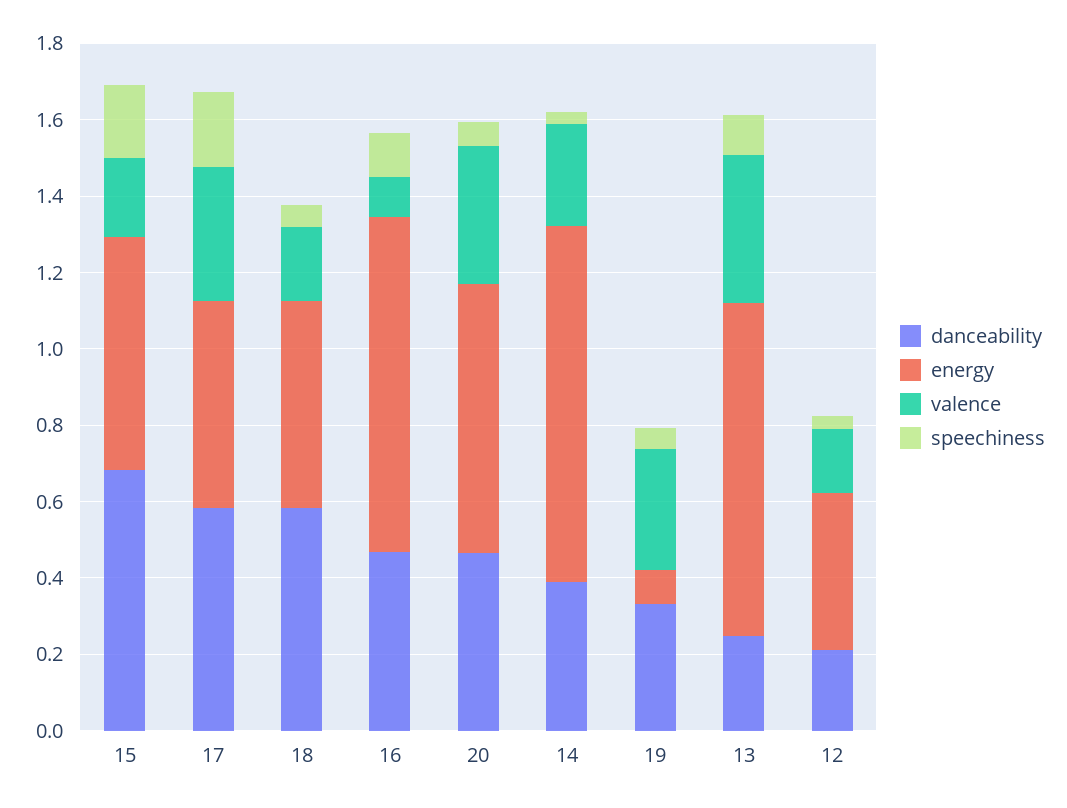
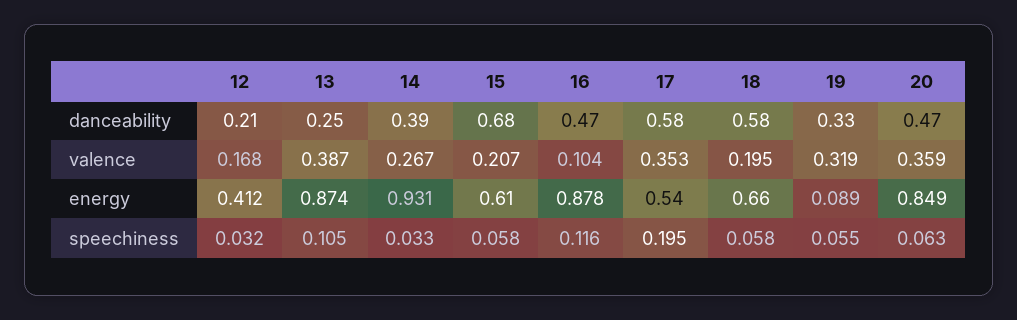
speechiness, 15: 0.2 -> 0.058
energy, 18: 0.55 -> 0.66
energy, 20: 0.7 -> 0.849

